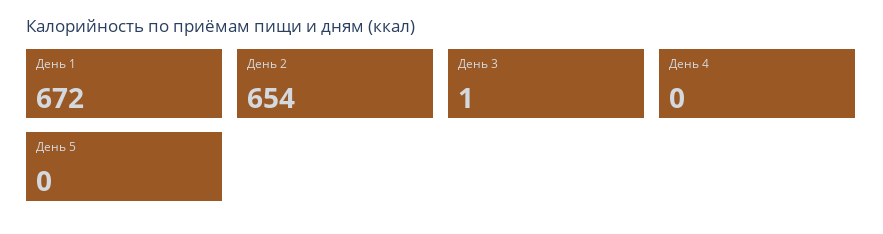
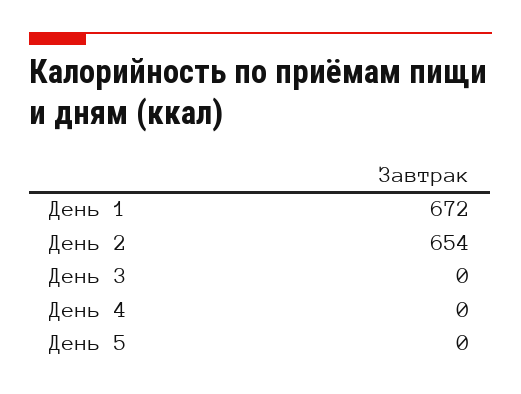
День 3: 1 -> 0

